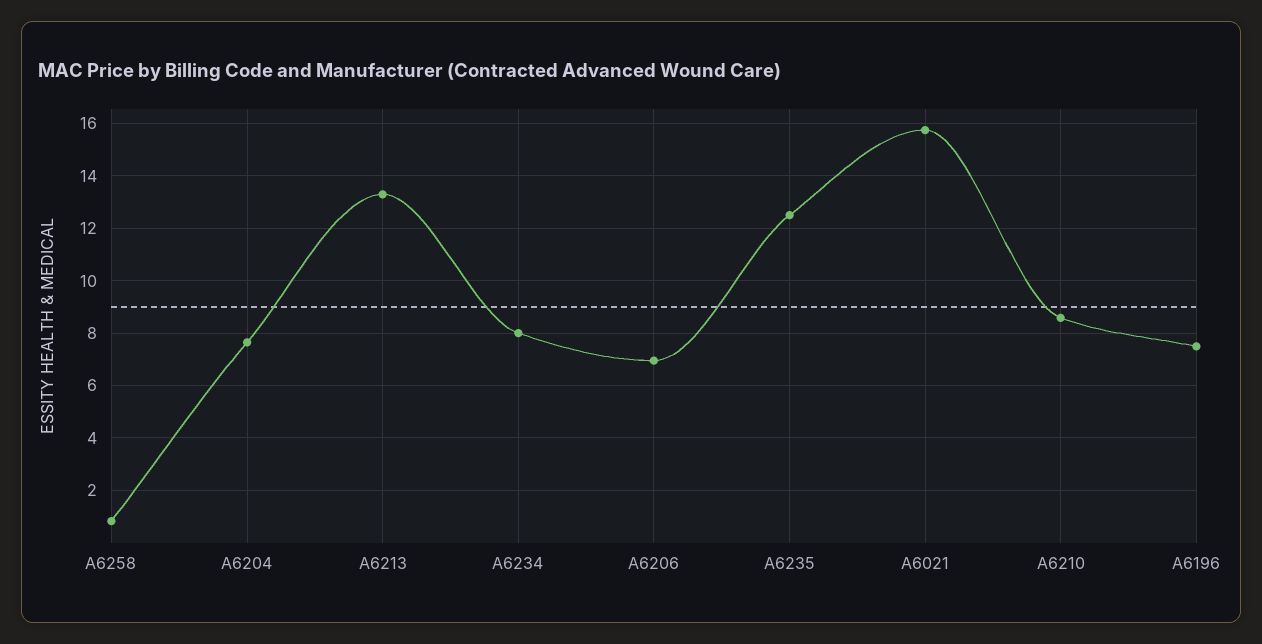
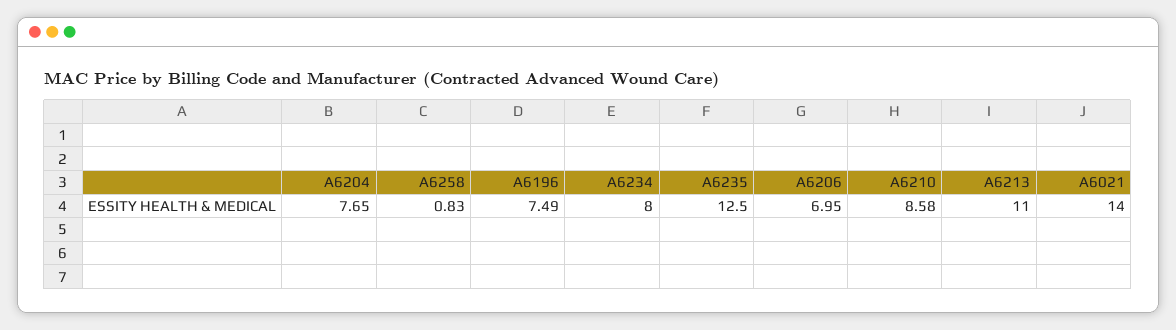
A6213: 13.25 -> 11
A6021: 15.75 -> 14

